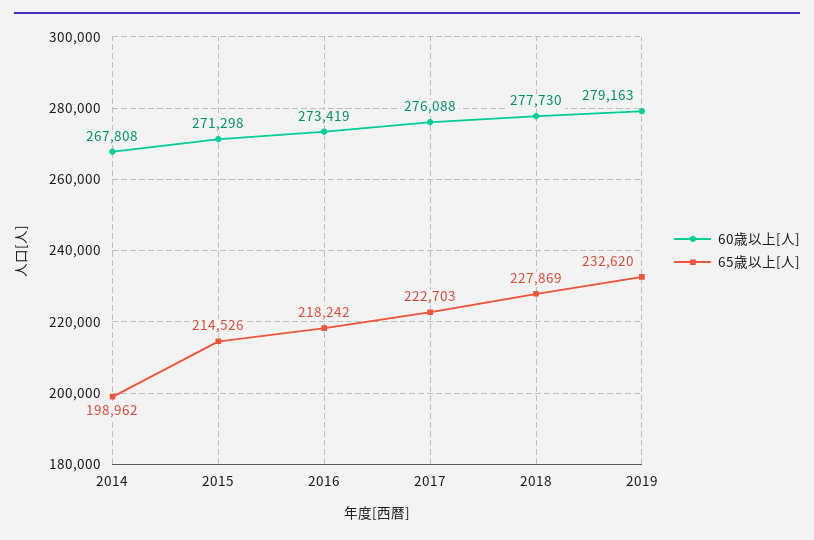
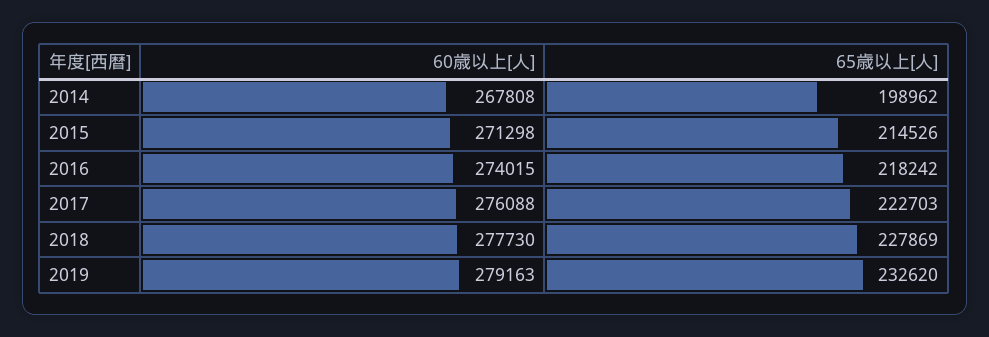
60歳以上[人], 2016: 273419 -> 274015

